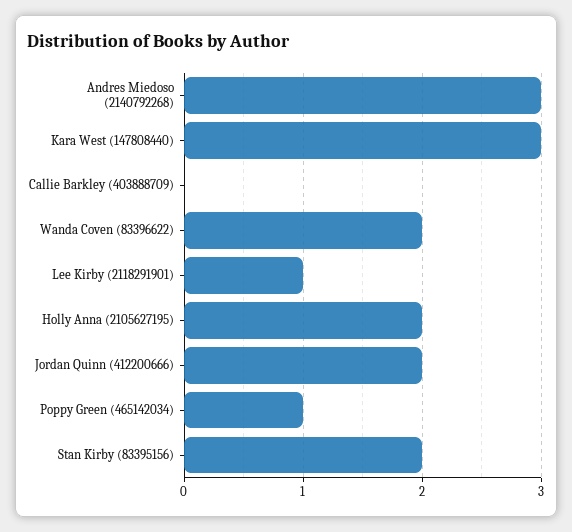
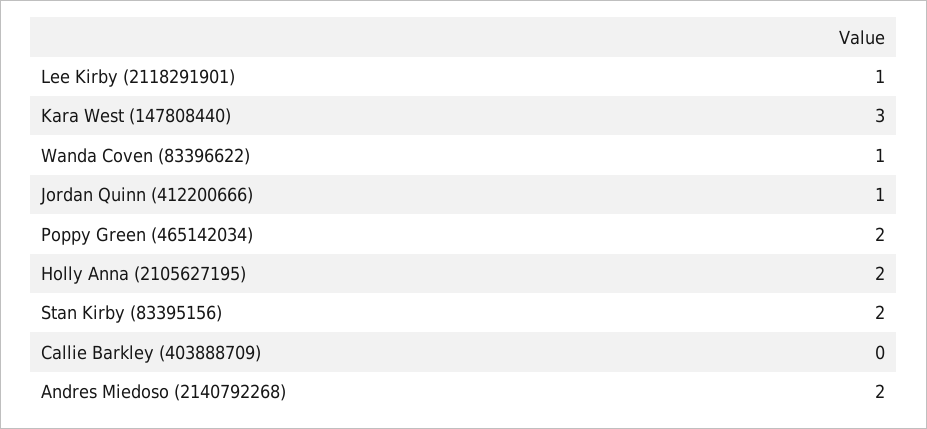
Andres Miedoso (2140792268): 3 -> 2
Wanda Coven (83396622): 2 -> 1
Jordan Quinn (412200666): 2 -> 1
Poppy Green (465142034): 1 -> 2

